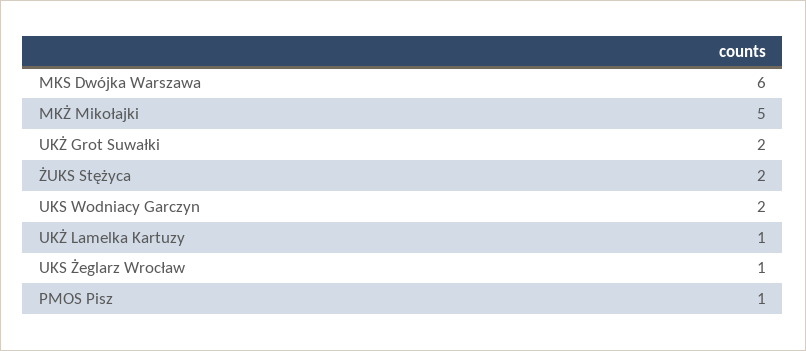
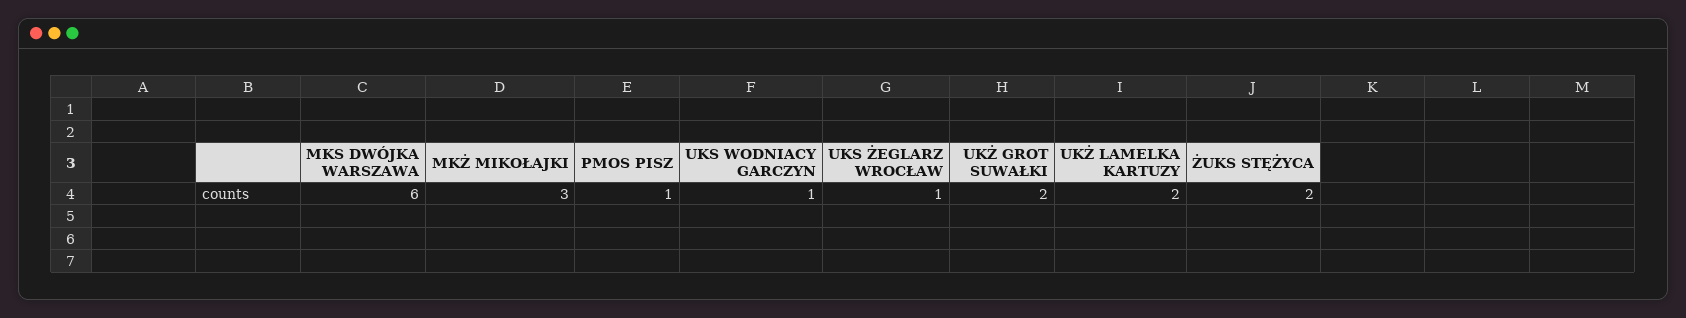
MKŻ Mikołajki: 5 -> 3
UKS Wodniacy Garczyn: 2 -> 1
UKŻ Lamelka Kartuzy: 1 -> 2

